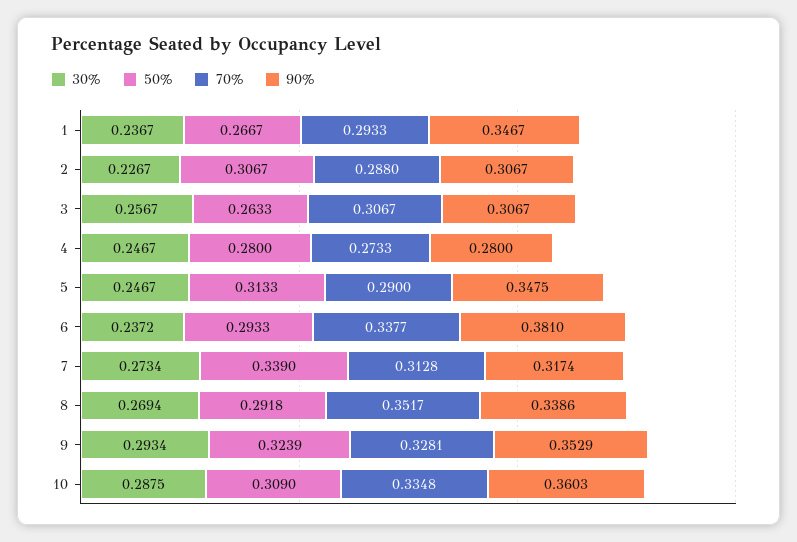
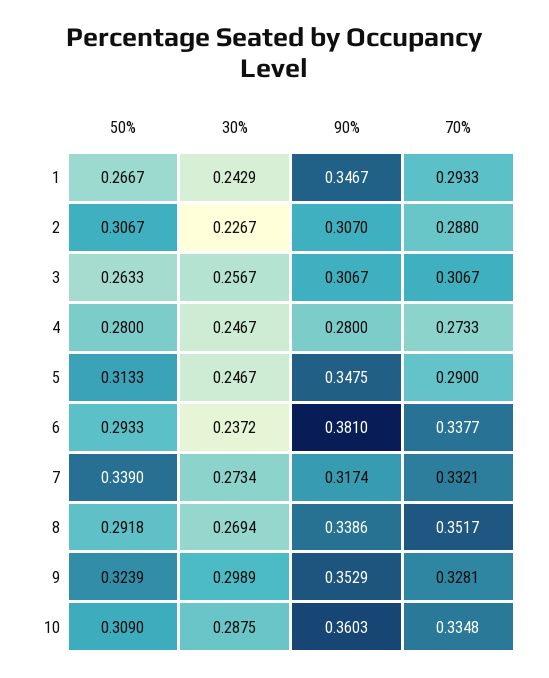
30%, 1: 0.2367 -> 0.2429
90%, 2: 0.3067 -> 0.307
70%, 7: 0.3128 -> 0.3321
30%, 9: 0.2934 -> 0.2989

